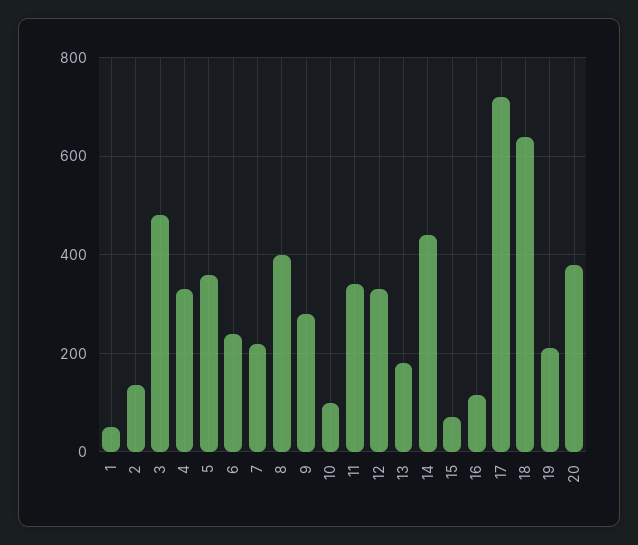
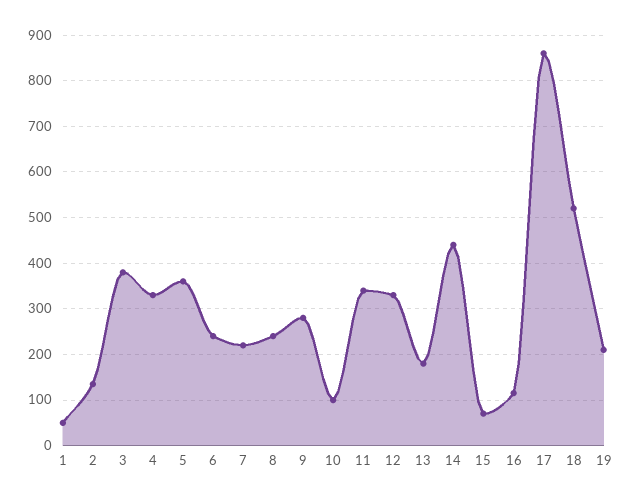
3: 480 -> 380
8: 400 -> 240
17: 720 -> 860
18: 640 -> 520
20: 380 -> none

